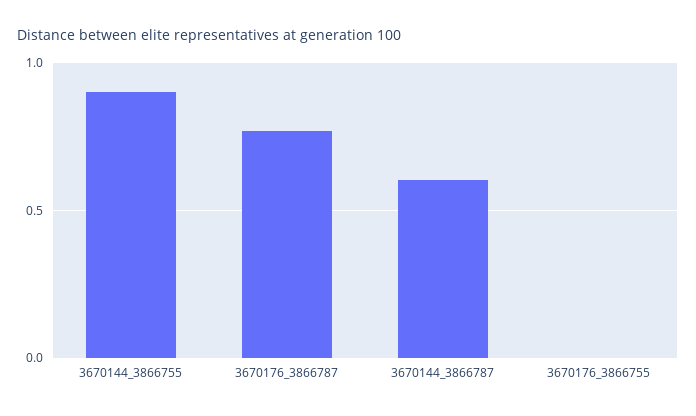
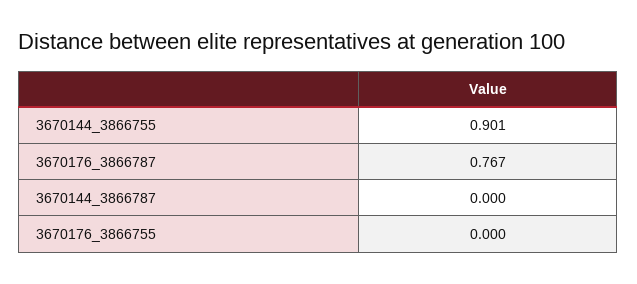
3670144_3866787: 0.6 -> 0

